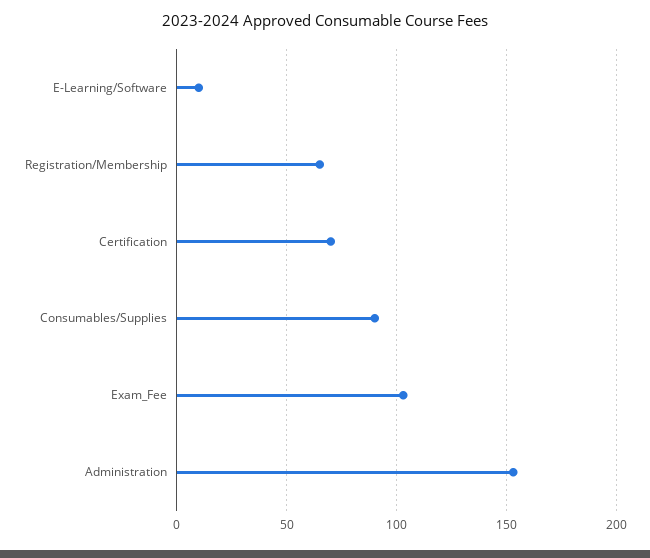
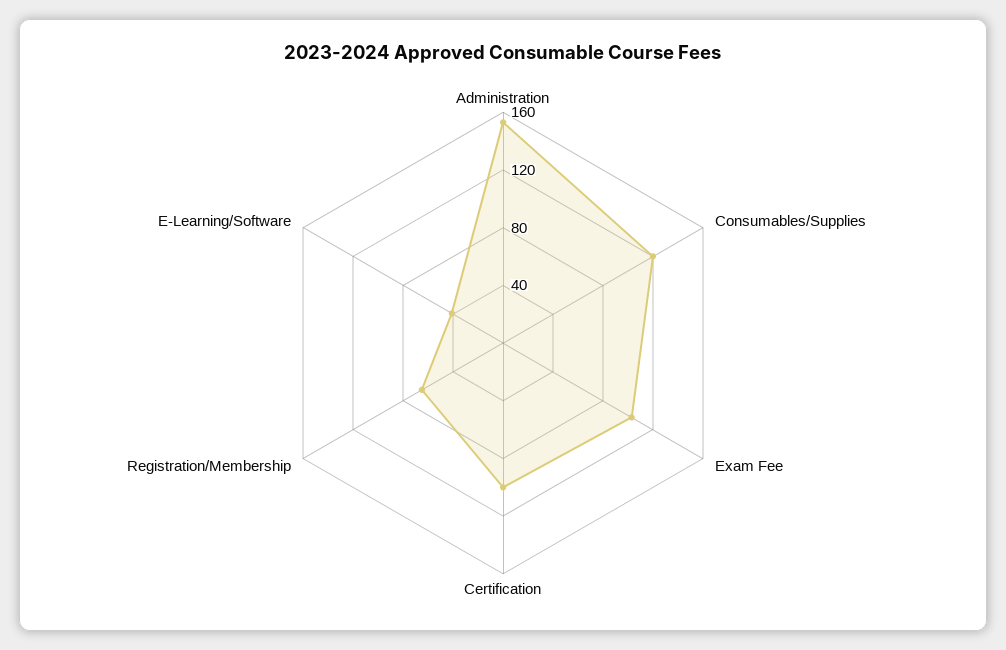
E-Learning/Software: 10 -> 40
Certification: 70 -> 100
Consumables/Supplies: 90 -> 120

